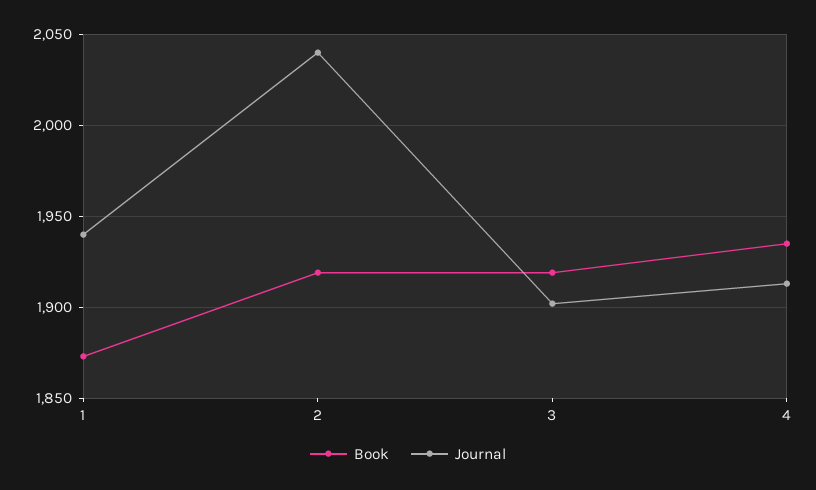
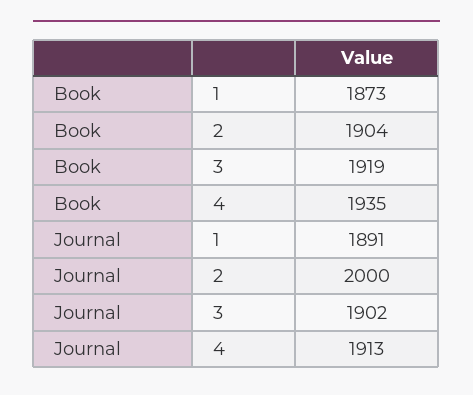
Journal, 1: 1940 -> 1891
Book, 2: 1920 -> 1904
Journal, 2: 2040 -> 2000

